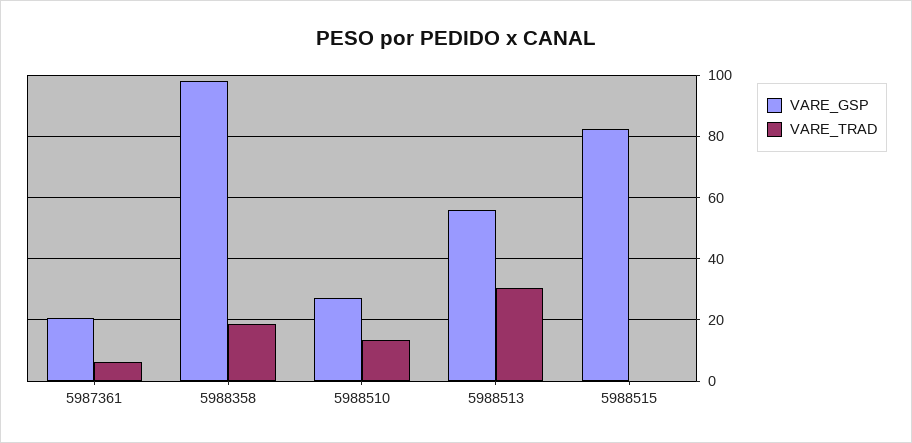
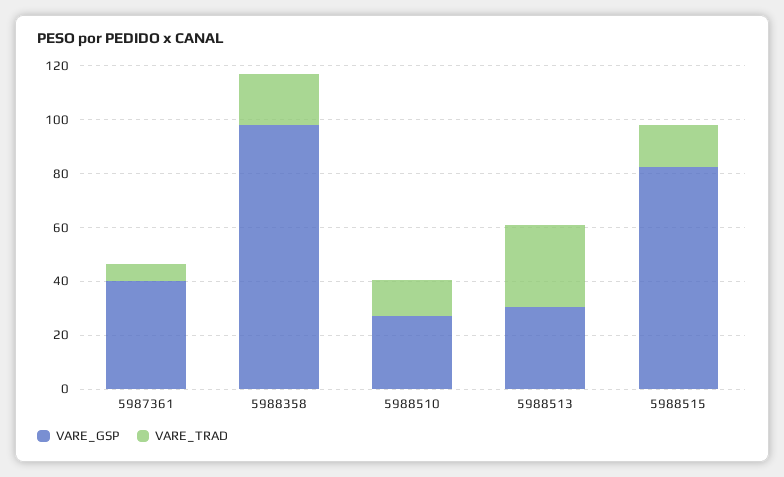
VARE_GSP, 5987361: 20 -> 40
VARE_GSP, 5988513: 56 -> 30
VARE_TRAD, 5988515: 0 -> 15

